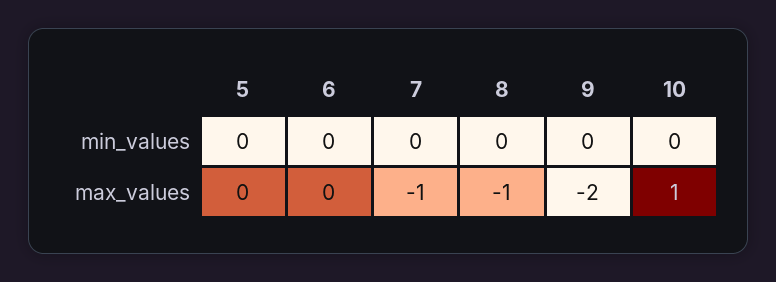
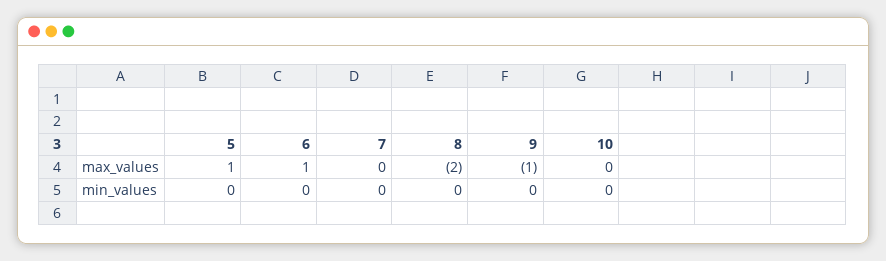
5, max_values: 0 -> 1
6, max_values: 0 -> 1
7, max_values: -1 -> 0
8, max_values: -1 -> -2
9, max_values: -2 -> -1
10, max_values: 1 -> 0

